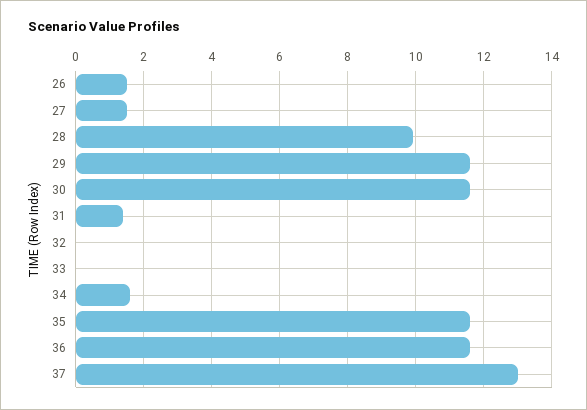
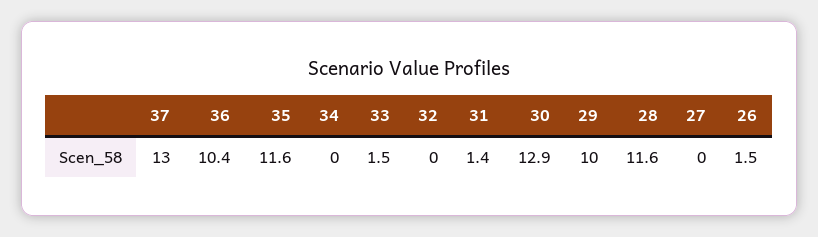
27: 1.5 -> 0
28: 10 -> 11.6
29: 11.5 -> 10
30: 11.5 -> 12.9
33: 0 -> 1.5
34: 1.5 -> 0
36: 11.5 -> 10.4

